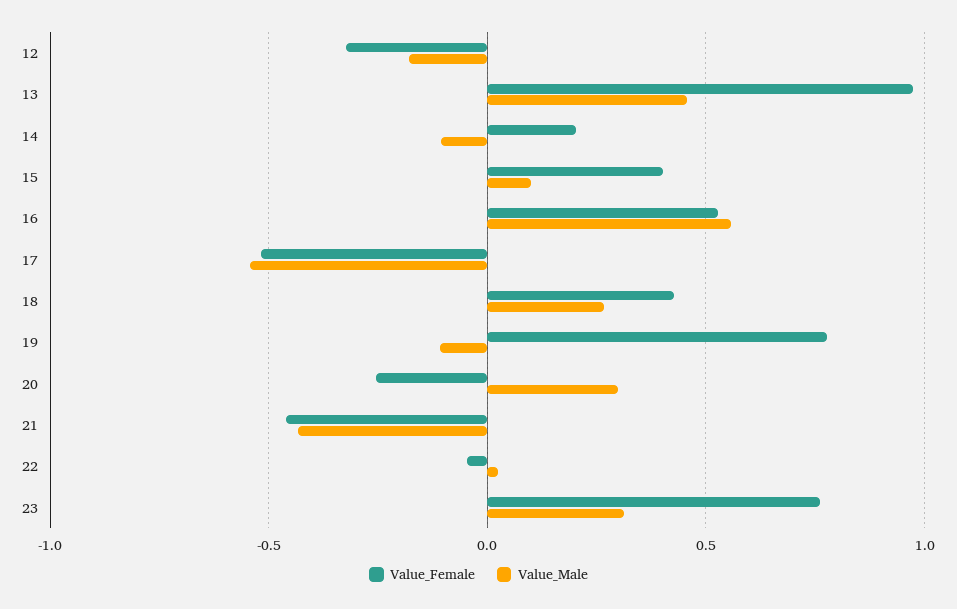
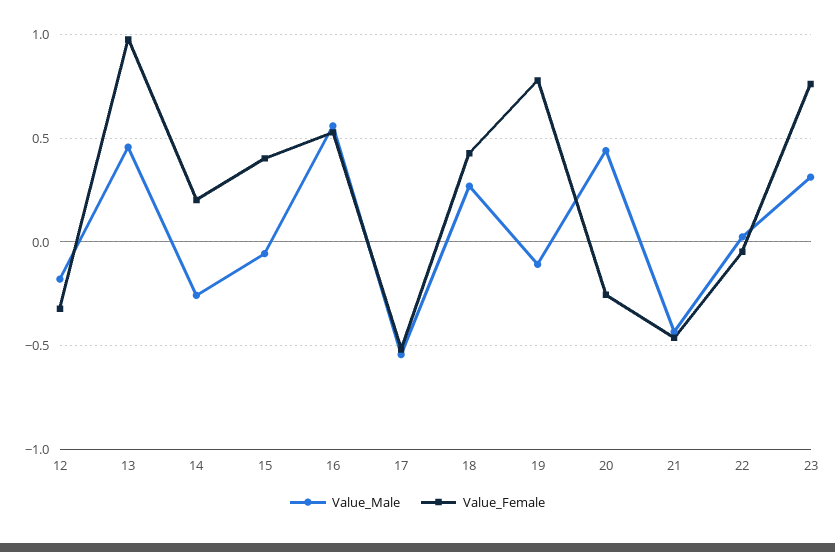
Value_Male, 14: -0.1 -> -0.25
Value_Male, 15: 0.1 -> -0.05
Value_Male, 20: 0.3 -> 0.45

